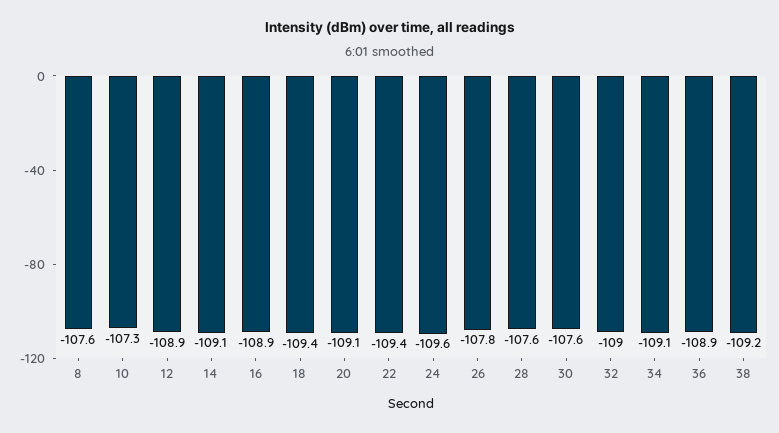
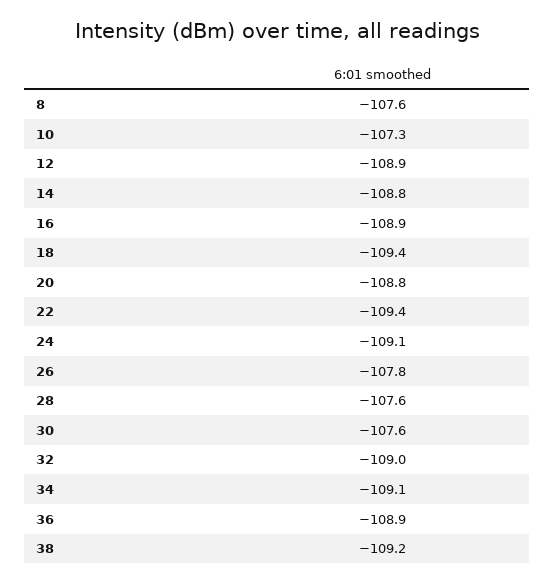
14: -109.1 -> -108.8
20: -109.1 -> -108.8
24: -109.6 -> -109.1

